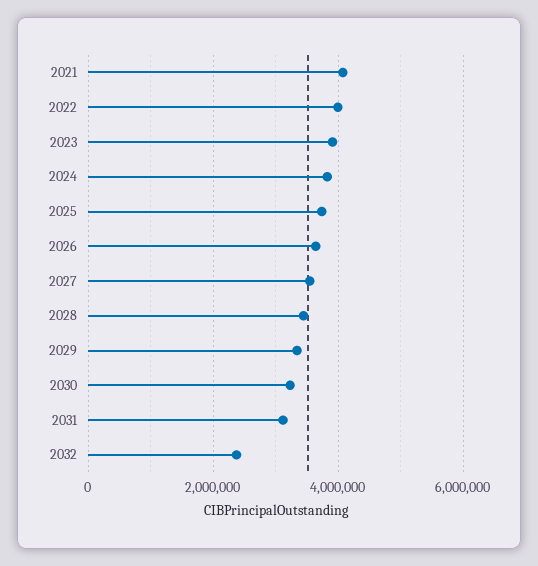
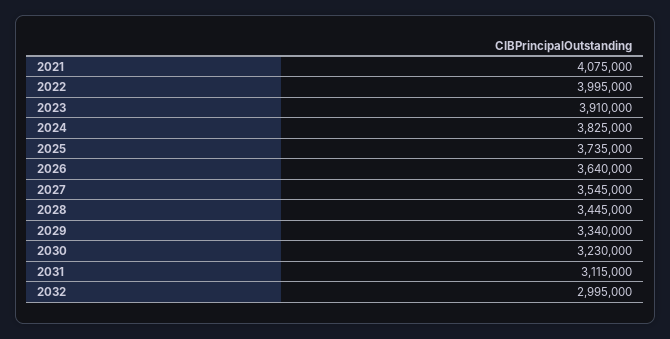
2032: 2400000 -> 2995000

